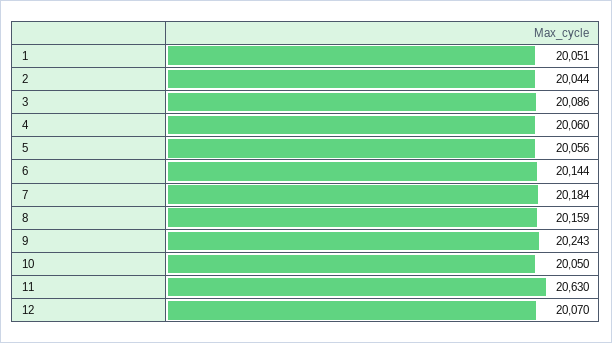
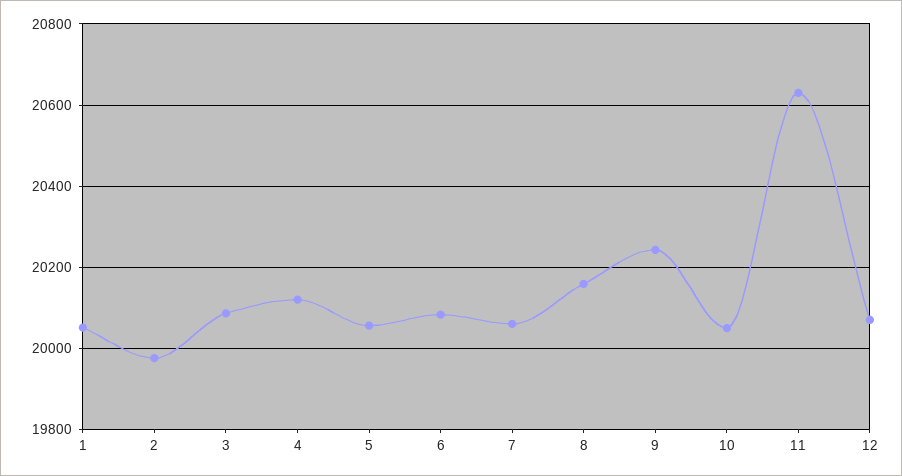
2: 20044 -> 19980
4: 20060 -> 20120
6: 20144 -> 20080
7: 20184 -> 20060

